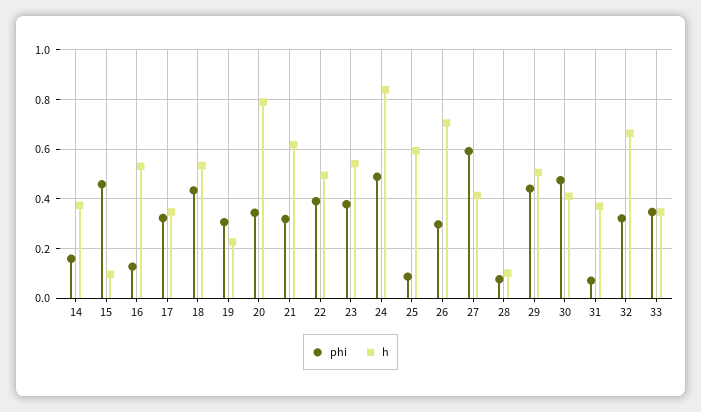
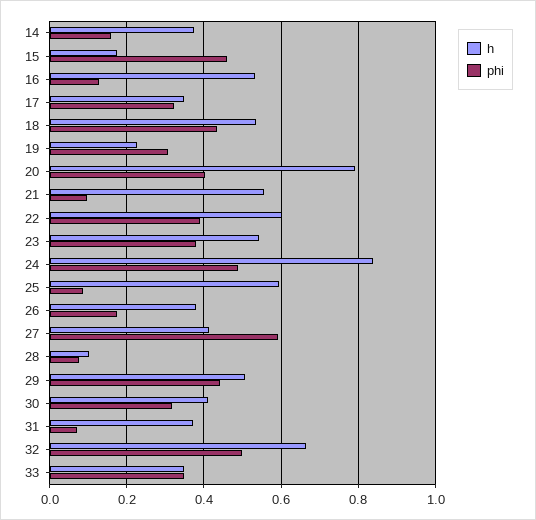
h, 15: 0.1 -> 0.18
phi, 20: 0.35 -> 0.4
phi, 21: 0.325 -> 0.1
h, 21: 0.625 -> 0.56
h, 22: 0.5 -> 0.6
phi, 26: 0.3 -> 0.18
h, 26: 0.7 -> 0.38
phi, 30: 0.475 -> 0.32
phi, 32: 0.325 -> 0.5

